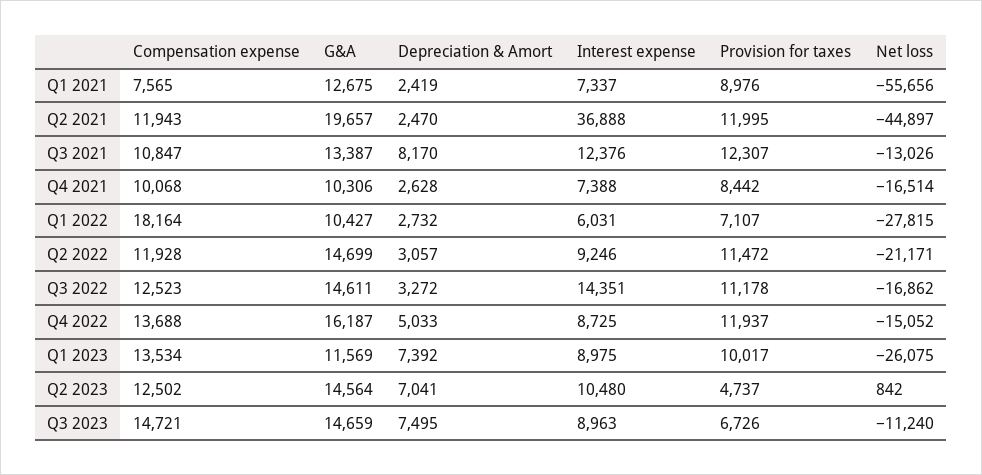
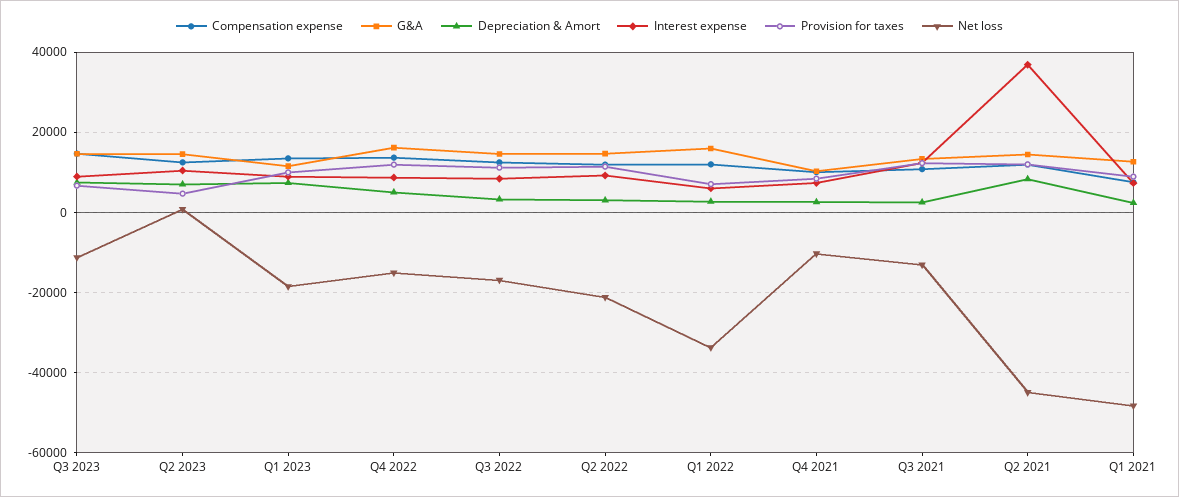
Net loss, Q1 2021: -55656 -> -48000
G&A, Q2 2021: 19657 -> 14000
Depreciation & Amort, Q2 2021: 2470 -> 8000
Depreciation & Amort, Q3 2021: 8170 -> 2000
Net loss, Q4 2021: -16514 -> -10000
Compensation expense, Q1 2022: 18164 -> 12000
G&A, Q1 2022: 10427 -> 16000
Net loss, Q1 2022: -27815 -> -34000
Interest expense, Q3 2022: 14351 -> 8000
Net loss, Q1 2023: -26075 -> -18000

